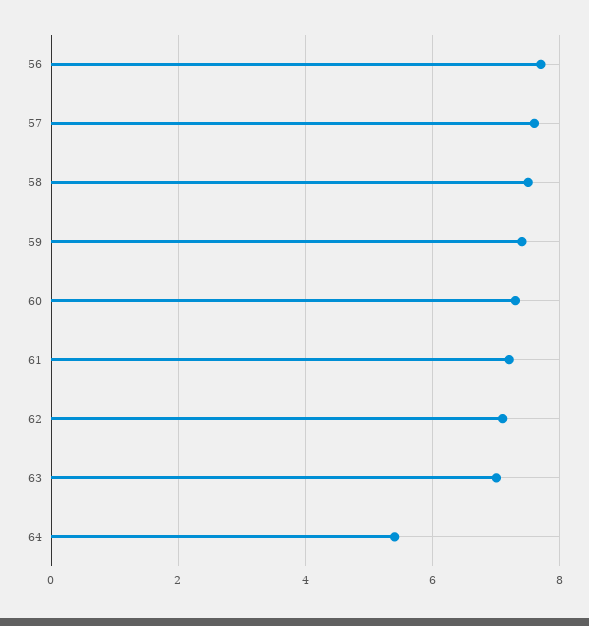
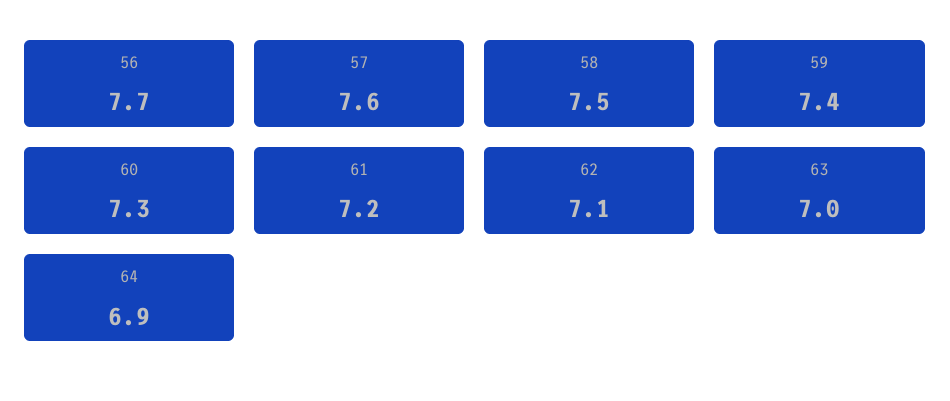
64: 5.5 -> 6.9

